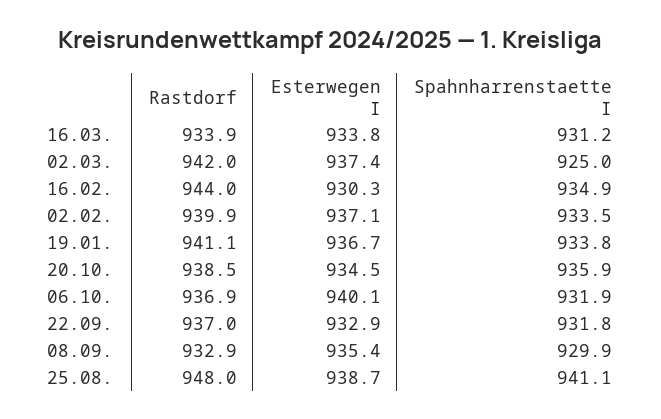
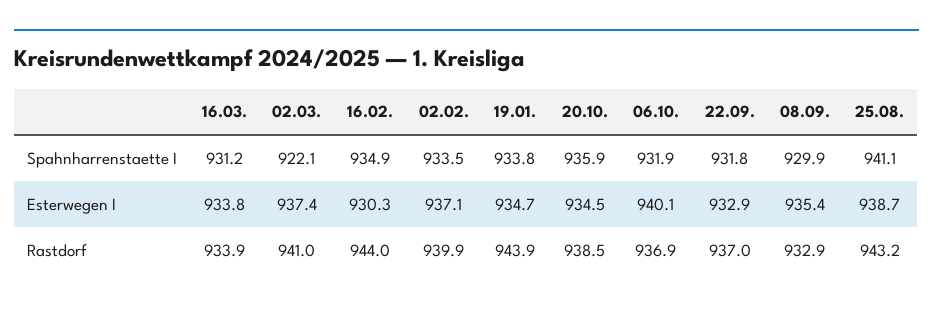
Rastdorf, 02.03.: 942 -> 941
Spahnharrenstaette I, 02.03.: 925 -> 922.1
Rastdorf, 19.01.: 941.1 -> 943.9
Esterwegen I, 19.01.: 936.7 -> 934.7
Rastdorf, 25.08.: 948 -> 943.2

